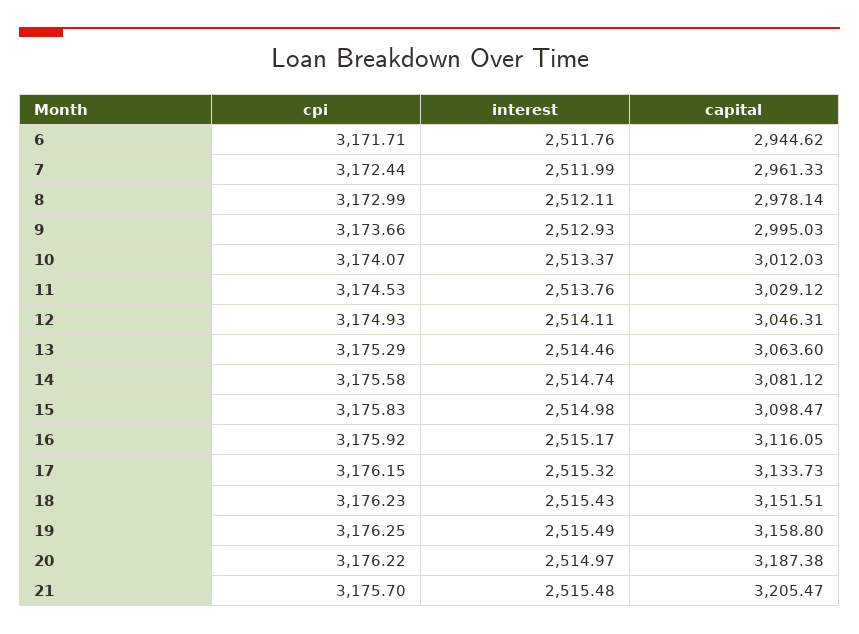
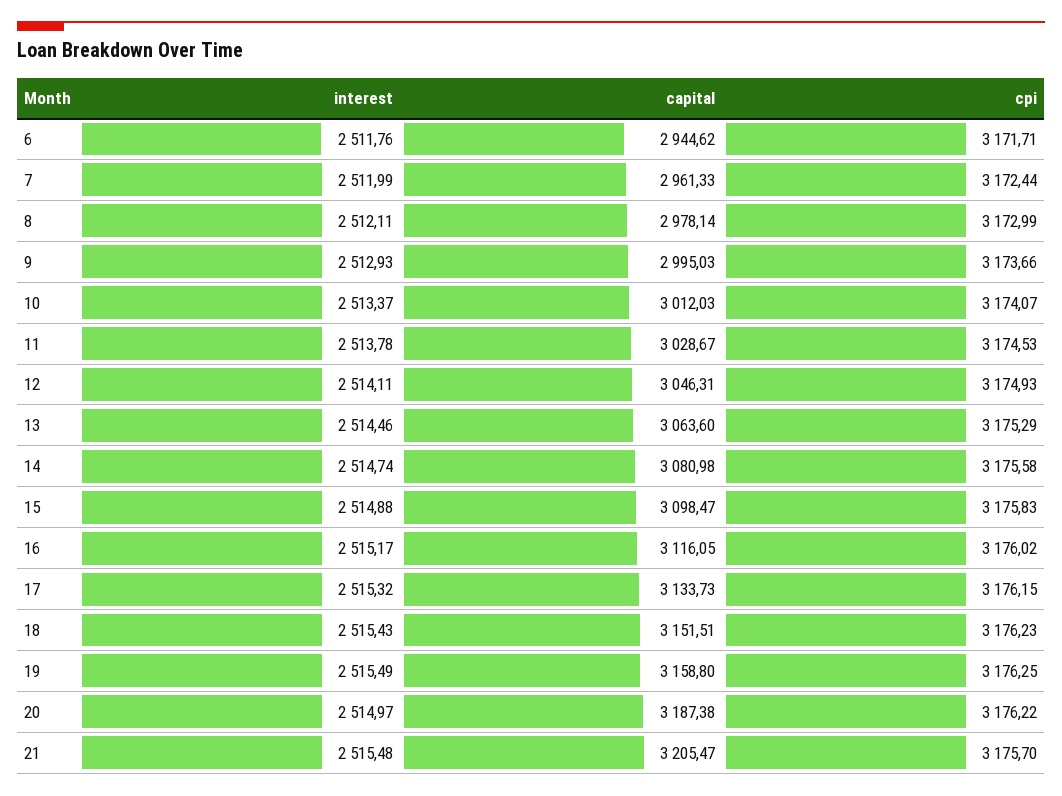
interest, 11: 2513.76 -> 2513.78
capital, 11: 3029.12 -> 3028.67
capital, 14: 3081.12 -> 3080.98
interest, 15: 2514.98 -> 2514.88
cpi, 16: 3175.92 -> 3176.02

